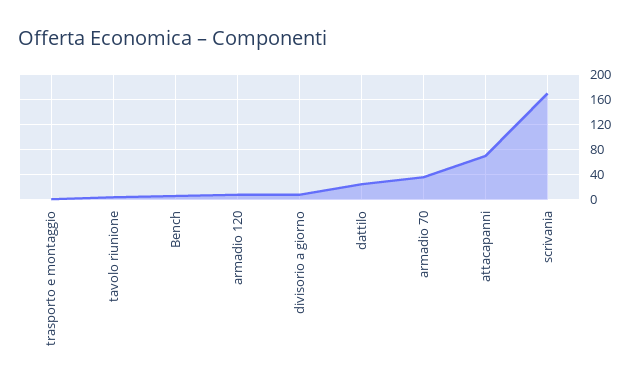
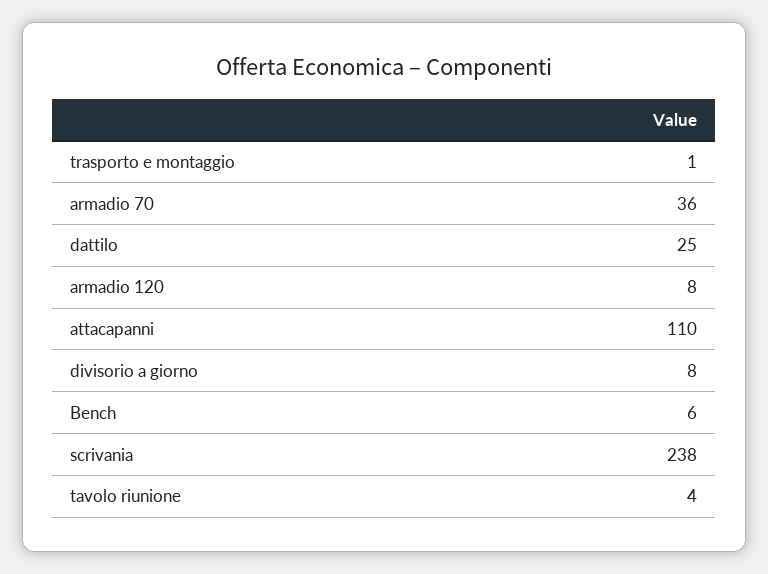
attacapanni: 70 -> 110
scrivania: 170 -> 238

